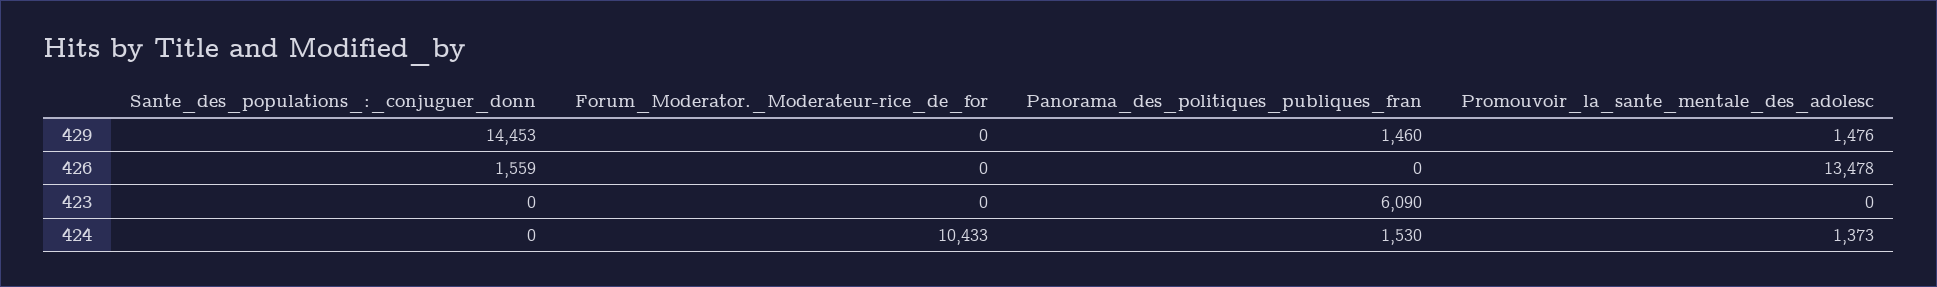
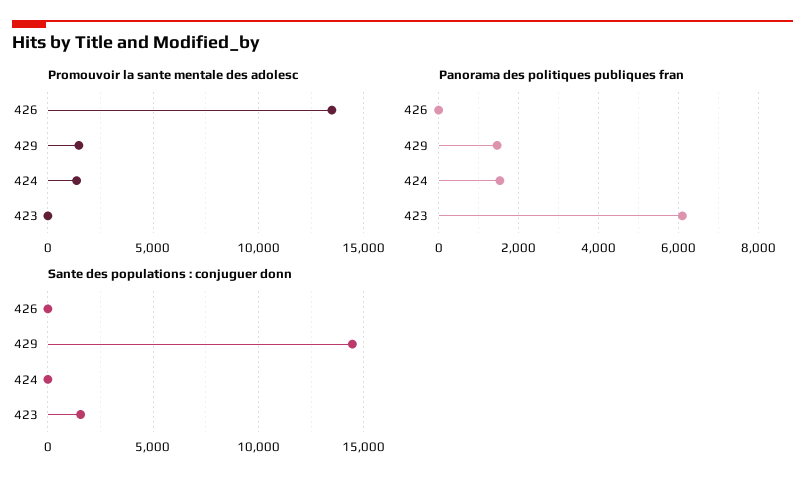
Forum_Moderator._Moderateur-rice_de_for, 429: 0 -> none
Sante_des_populations_:_conjuguer_donn, 426: 1559 -> 0
Forum_Moderator._Moderateur-rice_de_for, 426: 0 -> none
Sante_des_populations_:_conjuguer_donn, 423: 0 -> 1500
Forum_Moderator._Moderateur-rice_de_for, 423: 0 -> none
Forum_Moderator._Moderateur-rice_de_for, 424: 10433 -> none

